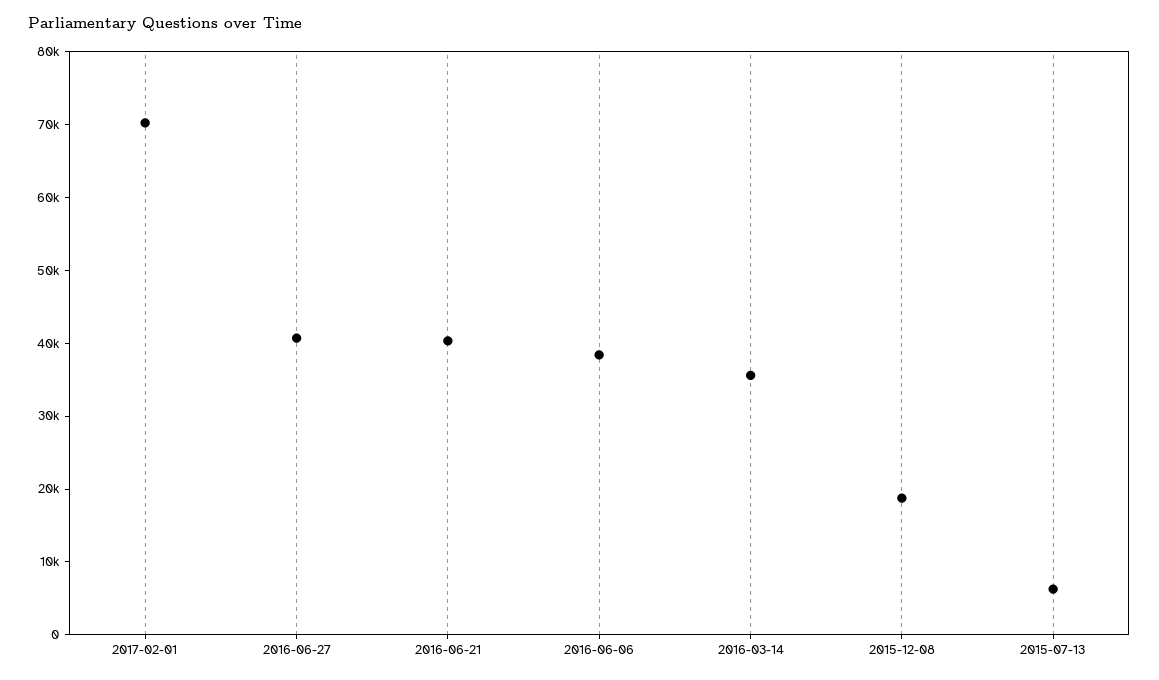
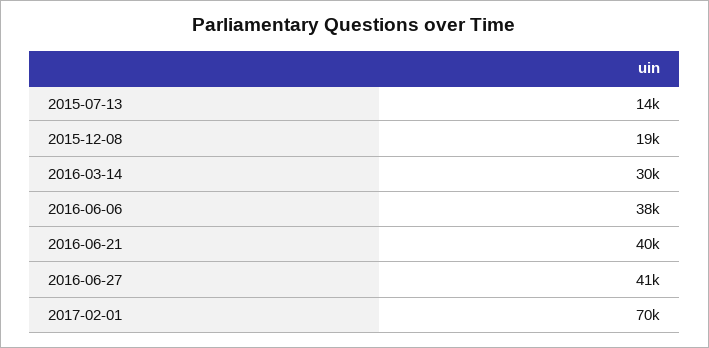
2016-03-14: 36000 -> 30000
2015-07-13: 6000 -> 14000

